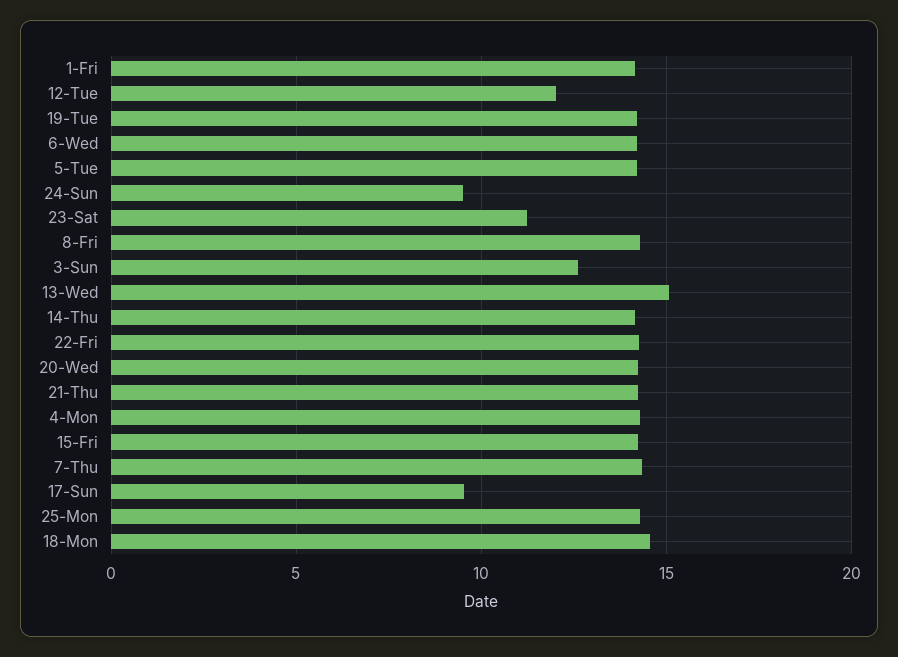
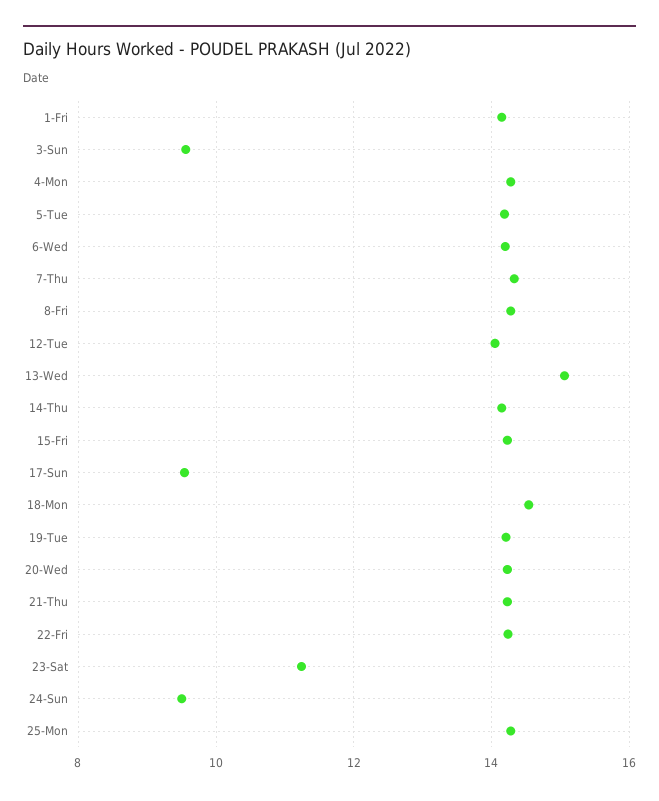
12-Tue: 12 -> 14
3-Sun: 12.5 -> 9.6

